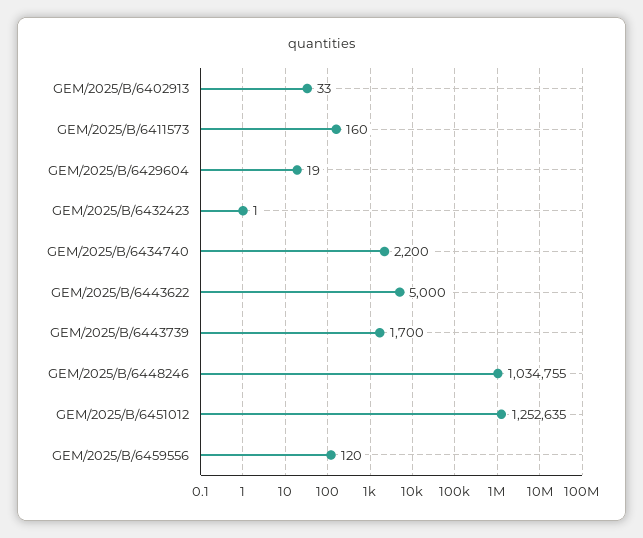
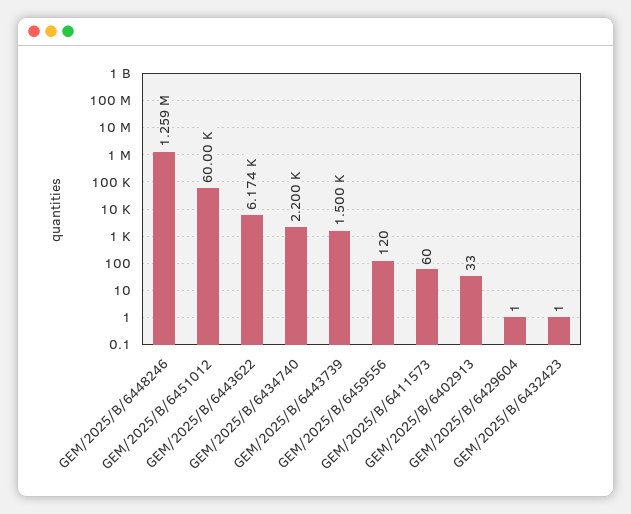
GEM/2025/B/6411573: 160 -> 60
GEM/2025/B/6429604: 19 -> 1
GEM/2025/B/6443622: 5000 -> 6174
GEM/2025/B/6443739: 1700 -> 1500
GEM/2025/B/6448246: 1034755 -> 1259000
GEM/2025/B/6451012: 1252635 -> 60000

